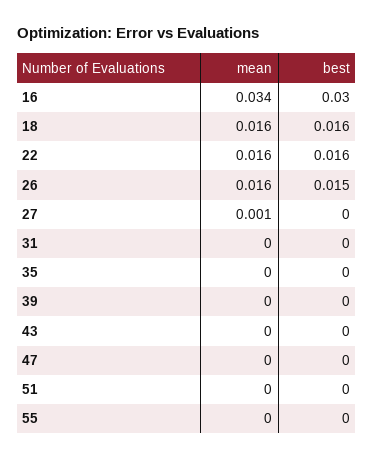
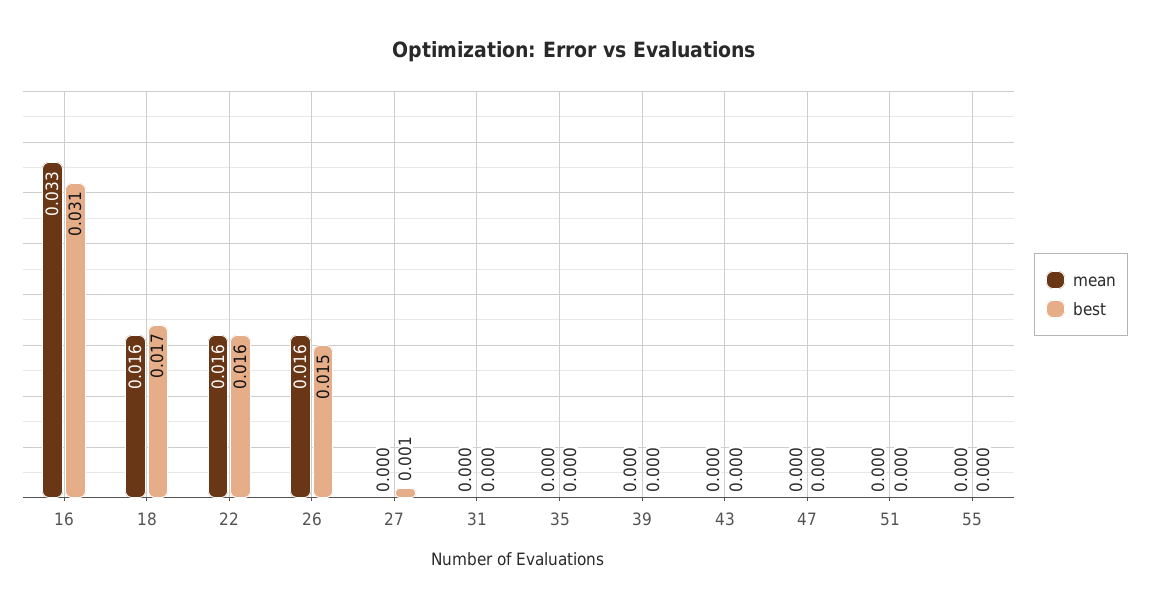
mean, 16: 0.034 -> 0.033
best, 16: 0.03 -> 0.031
best, 18: 0.016 -> 0.017
mean, 27: 0.001 -> 0
best, 27: 0 -> 0.001

